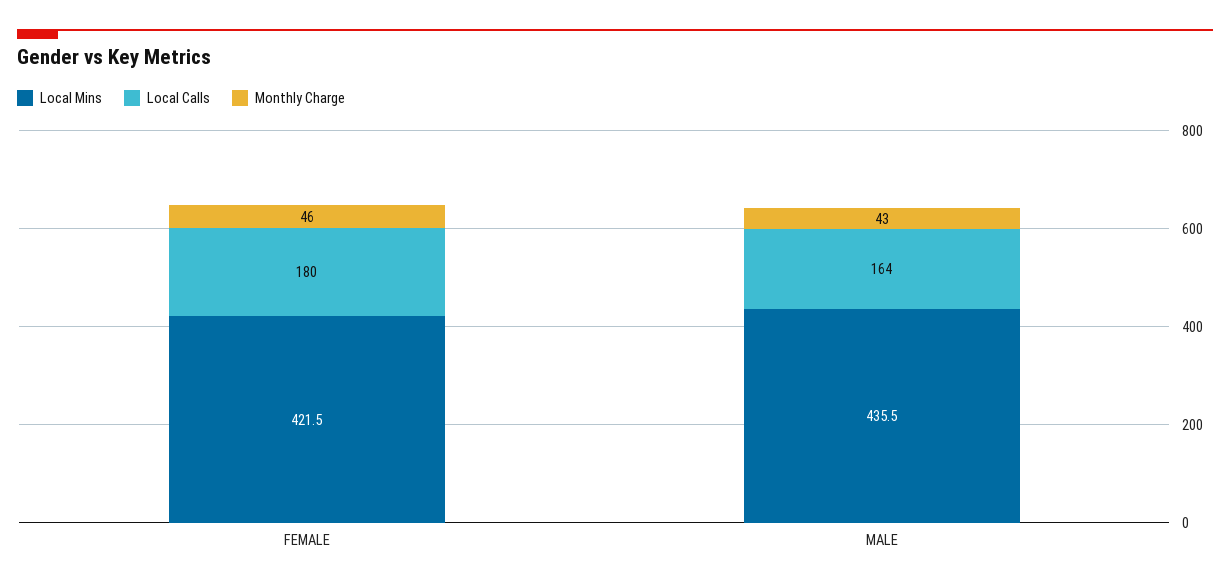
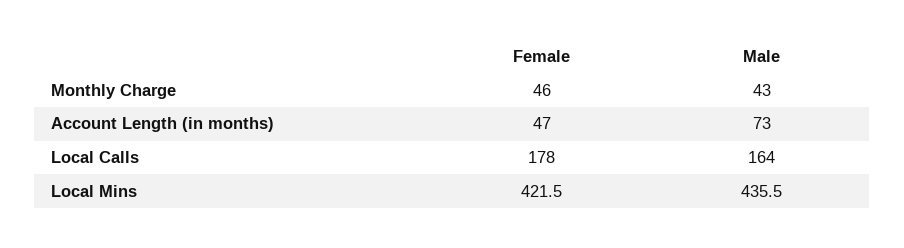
Local Calls, FEMALE: 180 -> 178
Account Length (in months), FEMALE: none -> 47
Account Length (in months), MALE: none -> 73

